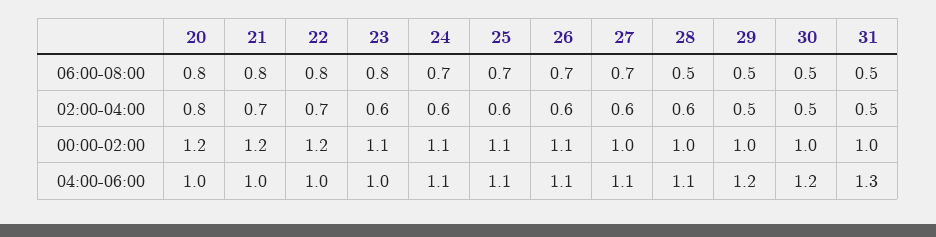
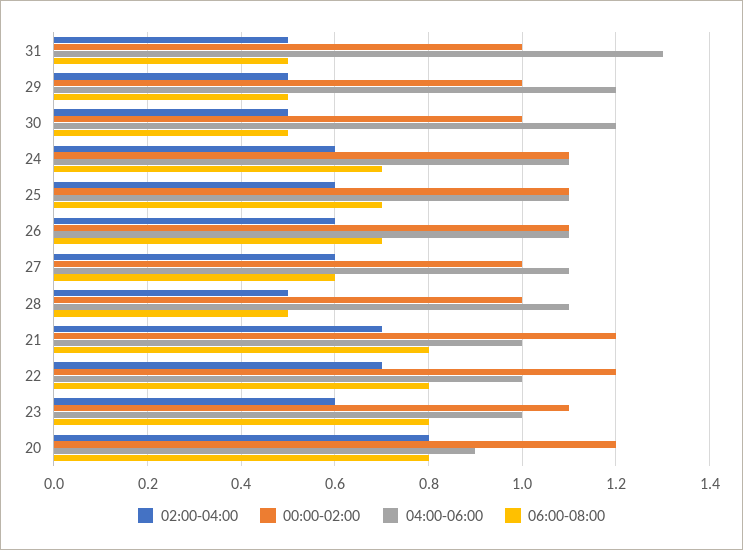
06:00-08:00, 27: 0.7 -> 0.6
02:00-04:00, 28: 0.6 -> 0.5
04:00-06:00, 20: 1 -> 0.9

